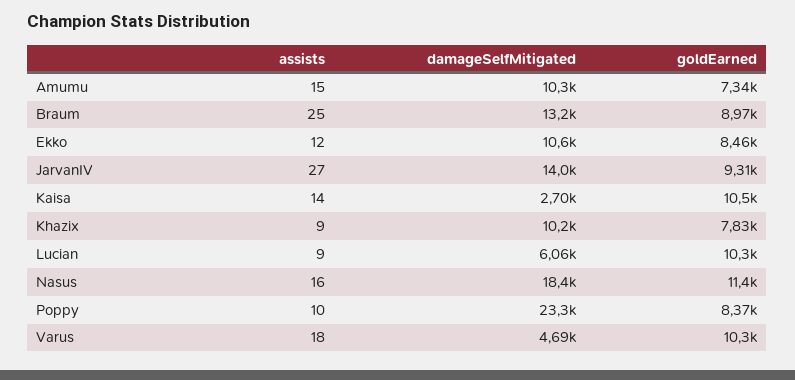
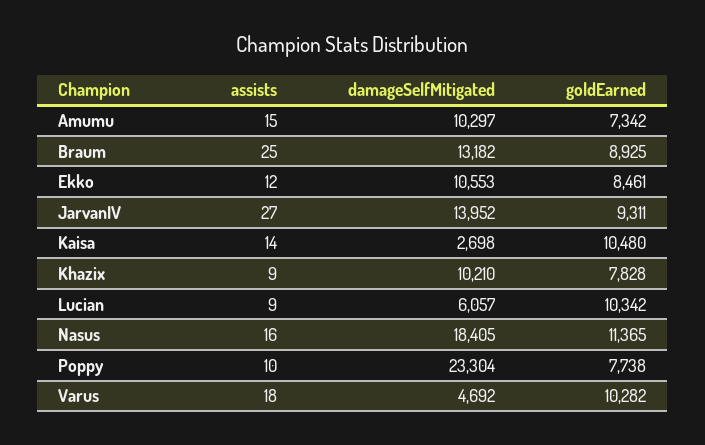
goldEarned, Braum: 8970 -> 8925
goldEarned, Poppy: 8370 -> 7738

